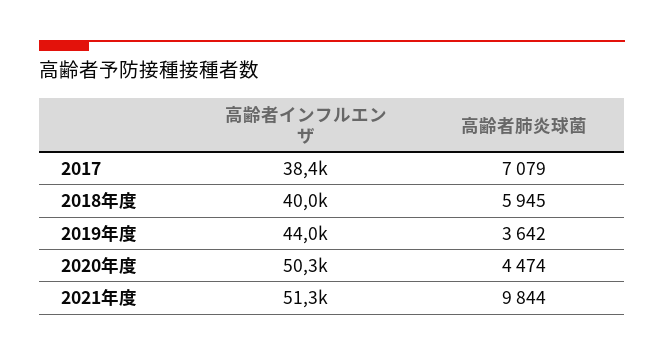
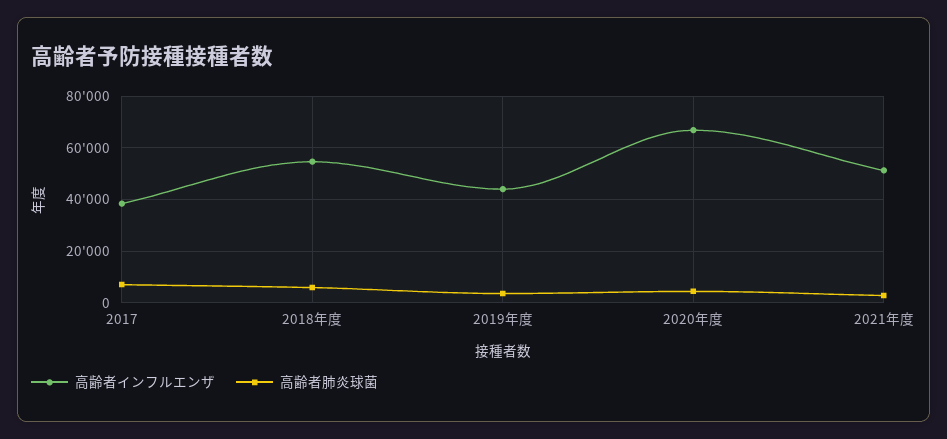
高齢者インフルエンザ, 2018年度: 40000 -> 55000
高齢者インフルエンザ, 2020年度: 50300 -> 67500
高齢者肺炎球菌, 2021年度: 9844 -> 2500

